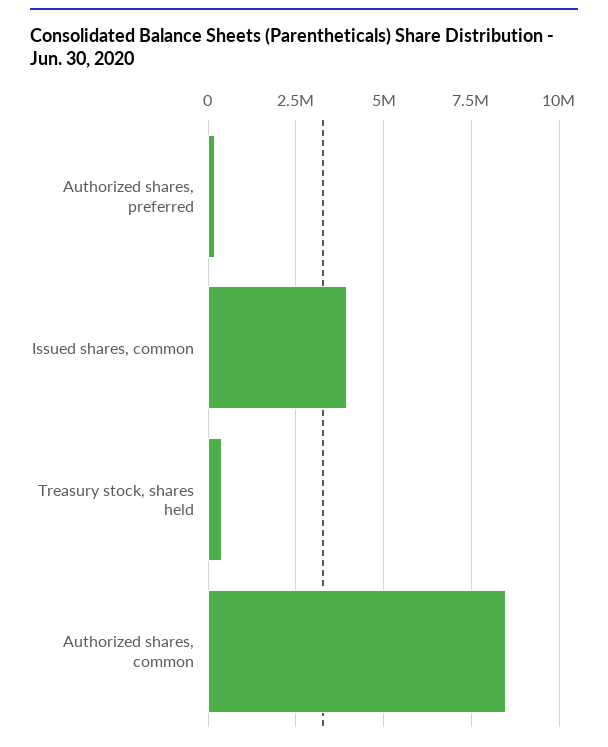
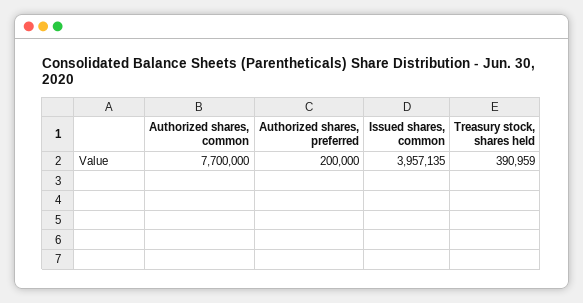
Authorized shares, common: 8500000 -> 7700000

